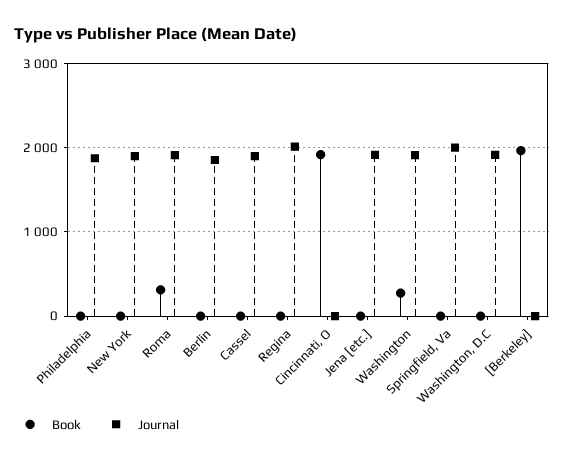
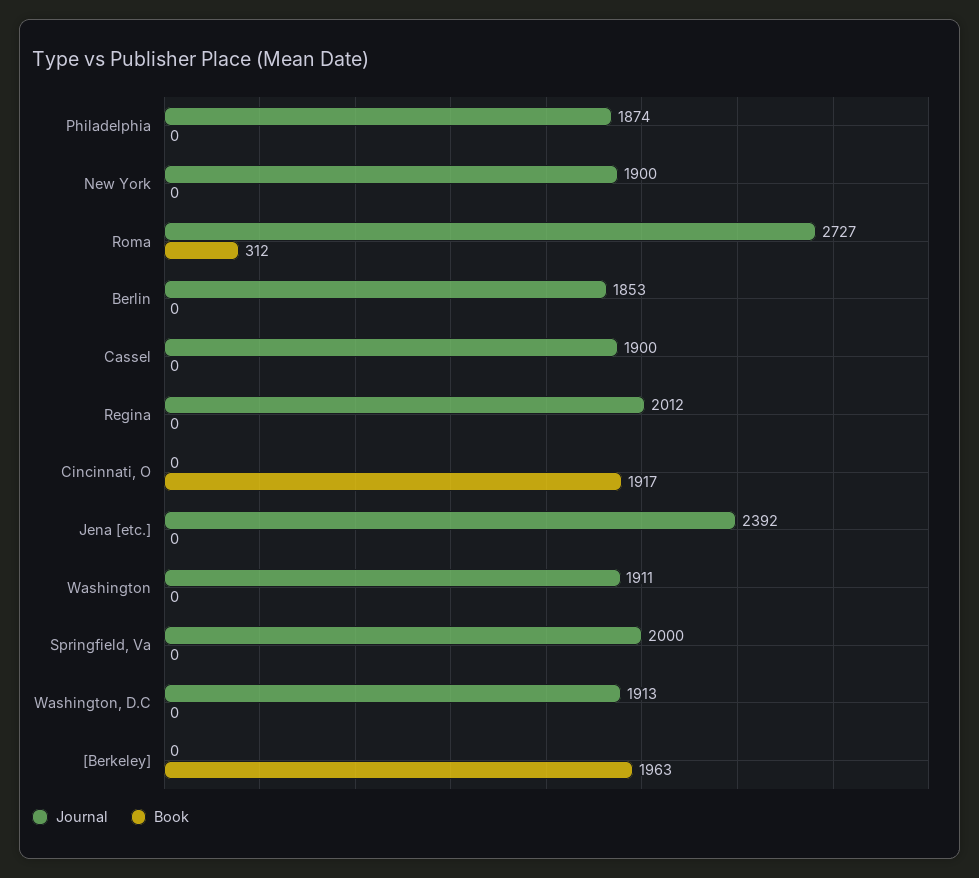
Journal, Roma: 1900 -> 2727
Journal, Jena [etc.]: 1900 -> 2392
Book, Washington: 300 -> 0

